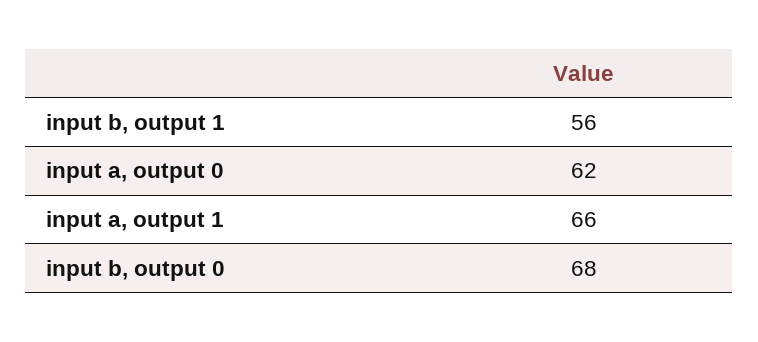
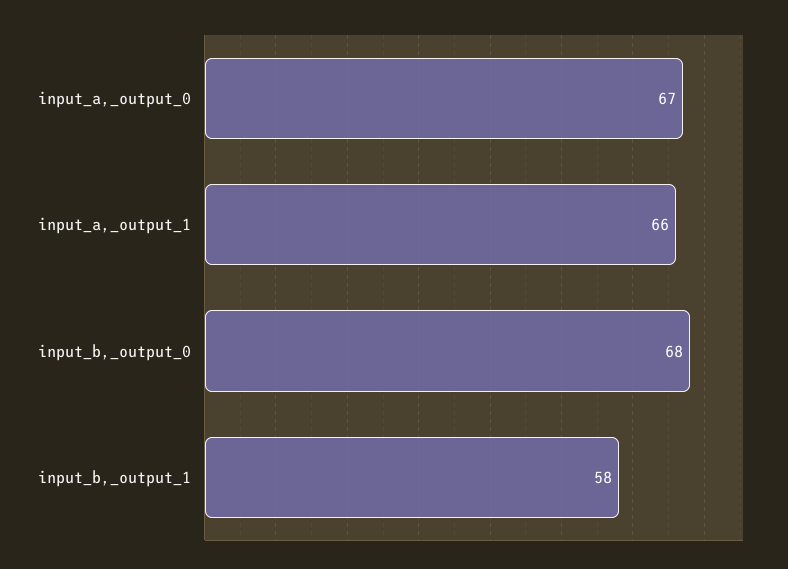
input b, output 1: 56 -> 58
input a, output 0: 62 -> 67

